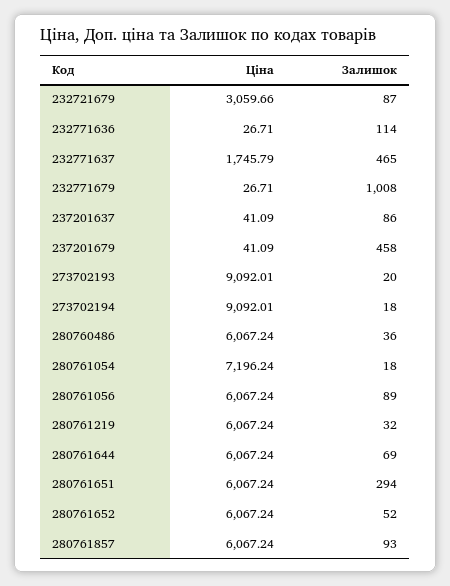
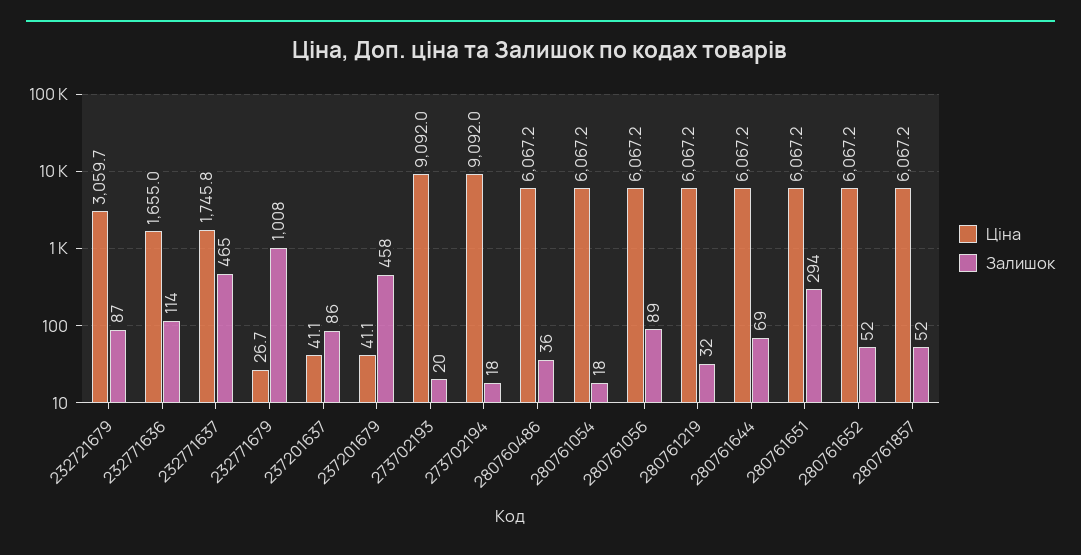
Ціна, 232771636: 26.71 -> 1655
Ціна, 280761054: 7196.24 -> 6067.2
Залишок, 280761857: 93 -> 52

